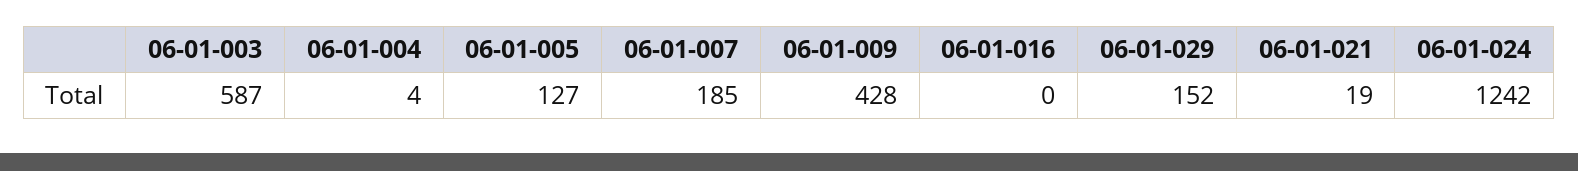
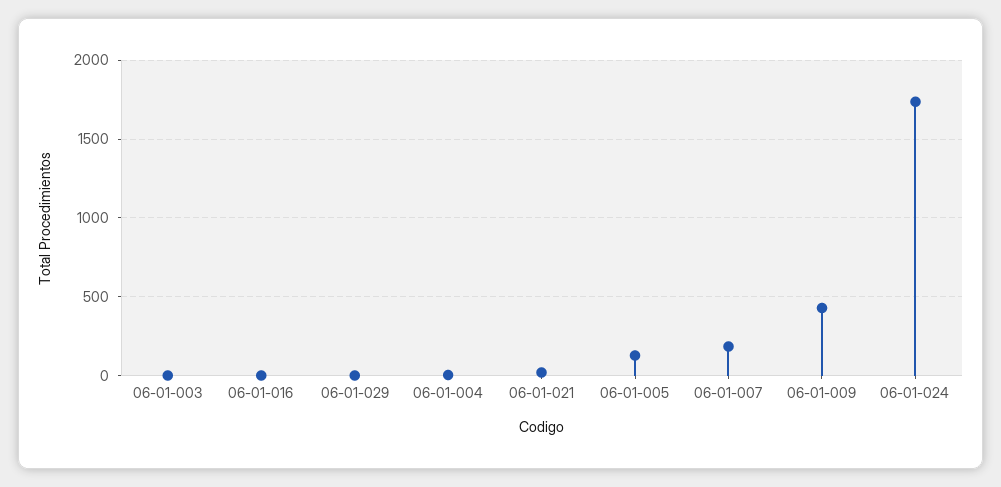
06-01-003: 587 -> 0
06-01-029: 152 -> 0
06-01-024: 1242 -> 1750

